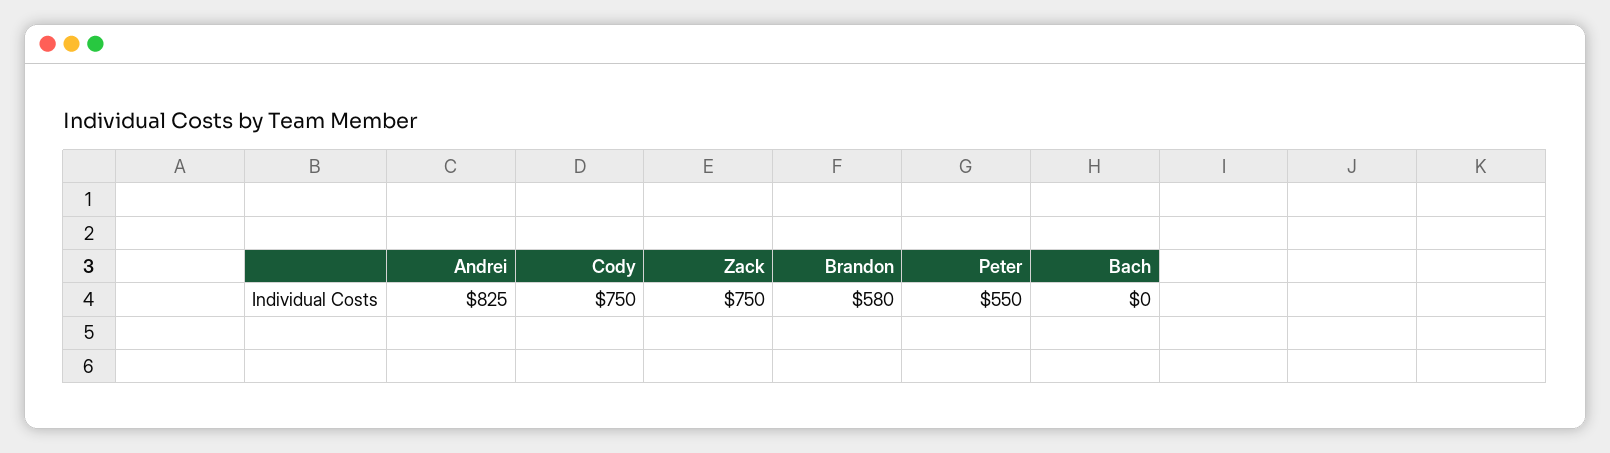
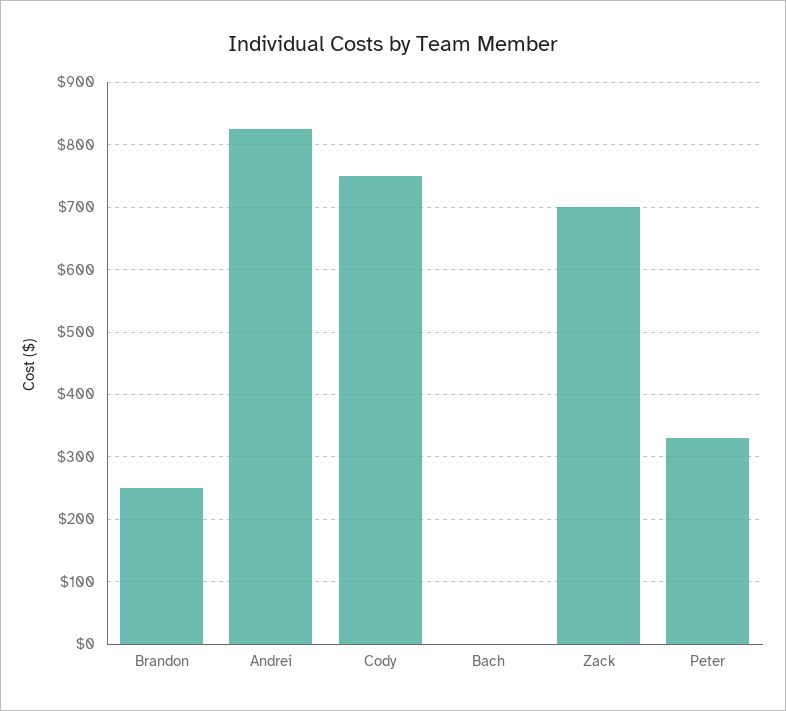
Zack: 750 -> 700
Brandon: 580 -> 250
Peter: 550 -> 330

